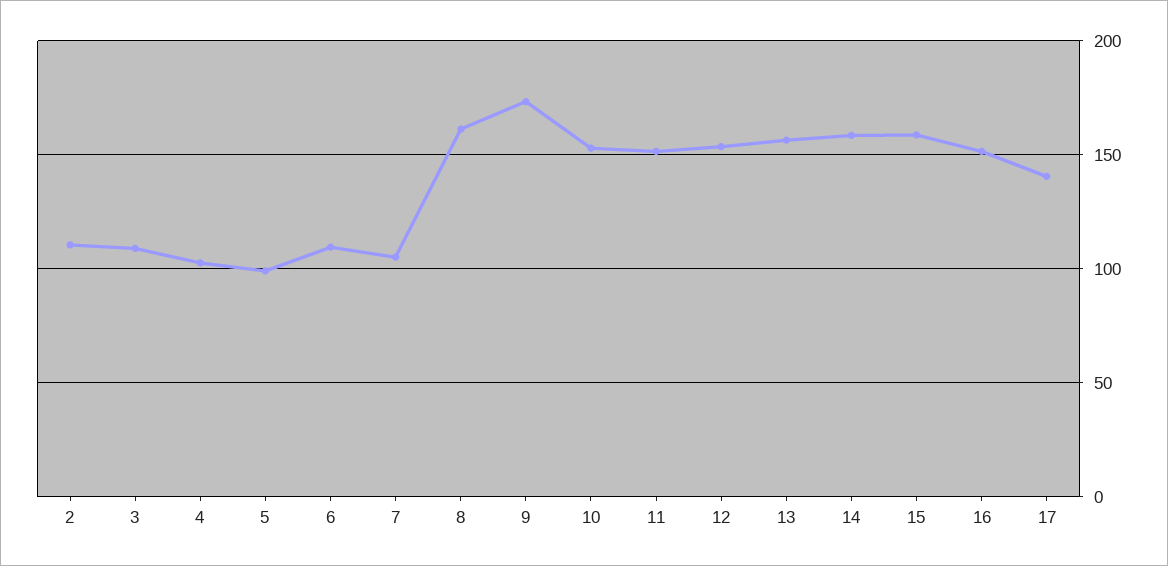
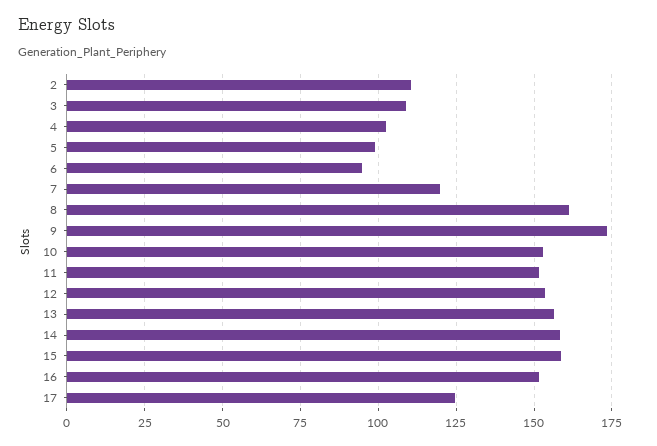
6: 110 -> 95
7: 105 -> 120
17: 140 -> 125

